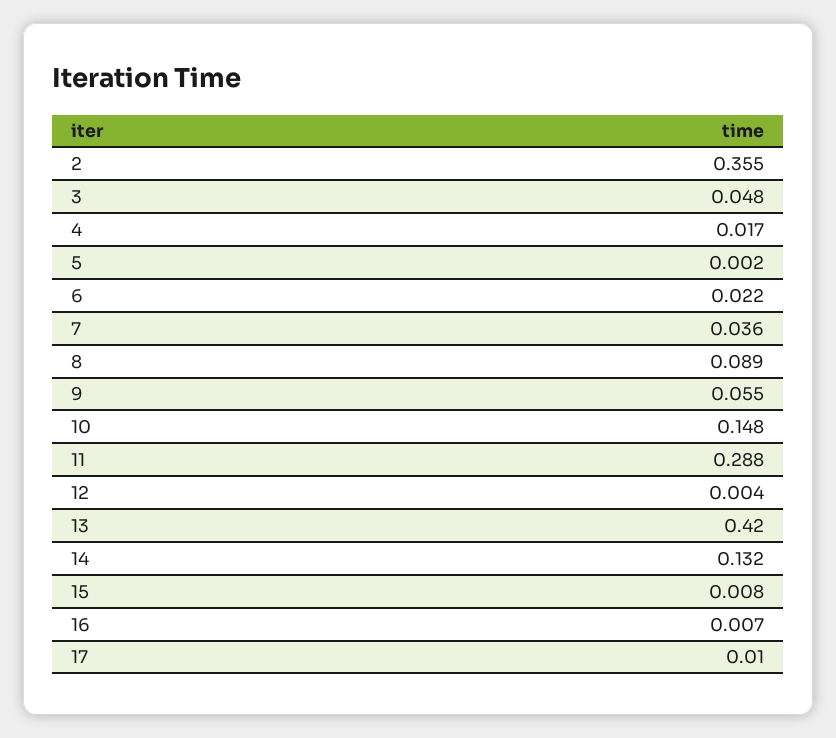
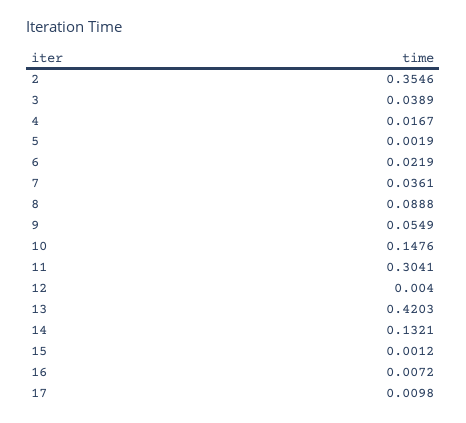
3: 0.048 -> 0.0389
11: 0.288 -> 0.3041
15: 0.008 -> 0.0012

